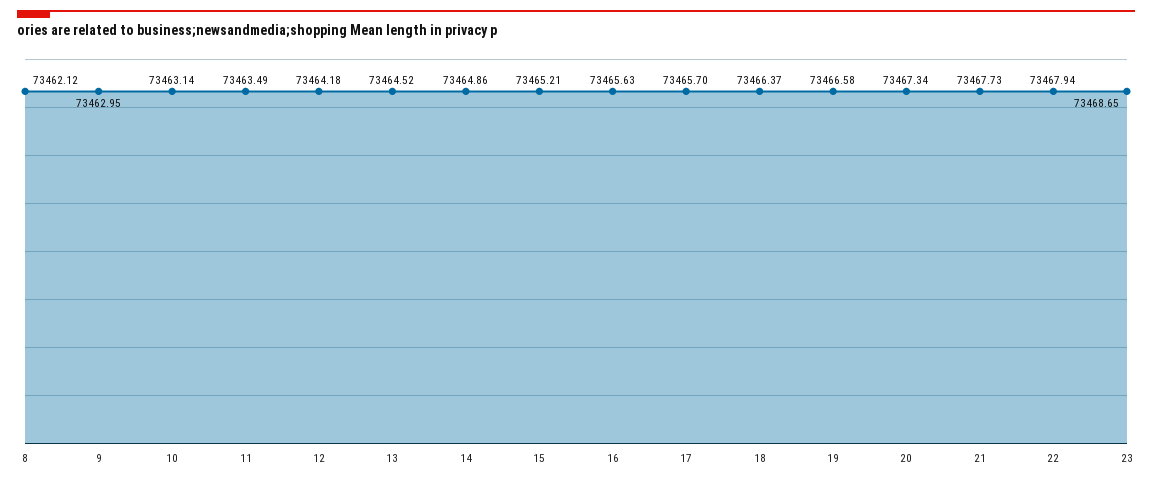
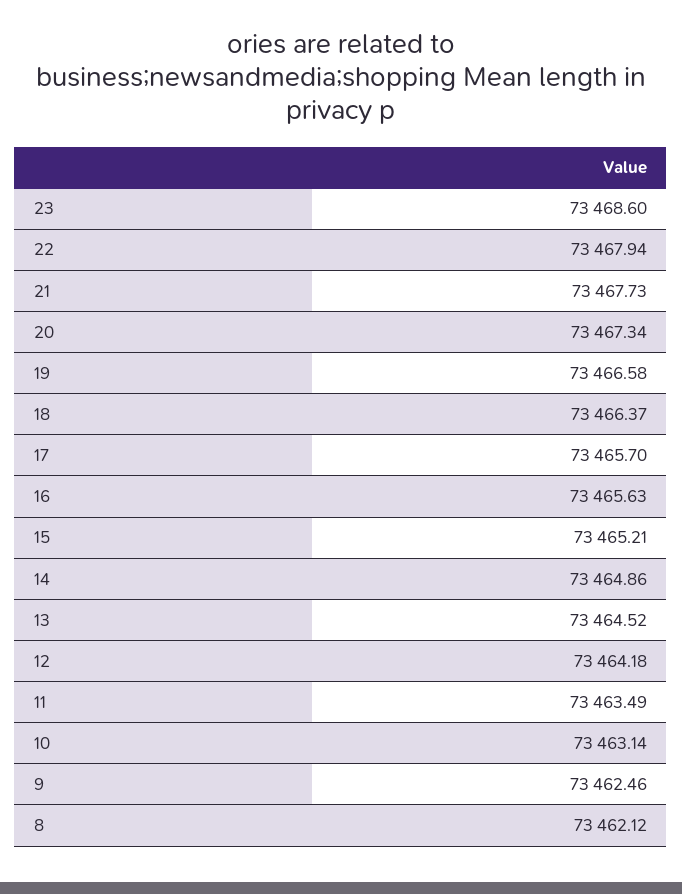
9: 73462.95 -> 73462.46
23: 73468.65 -> 73468.6

